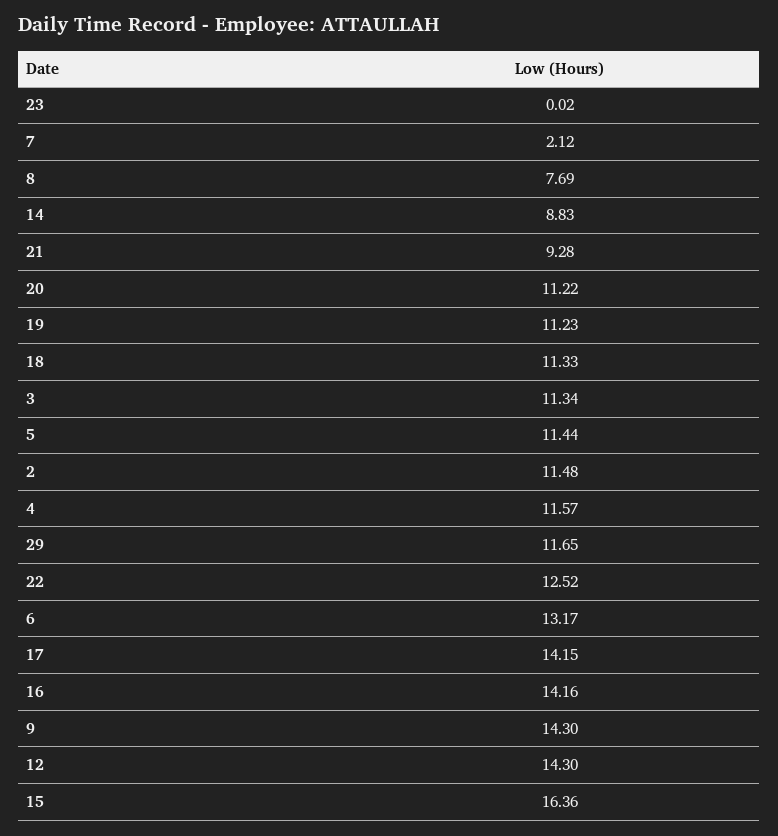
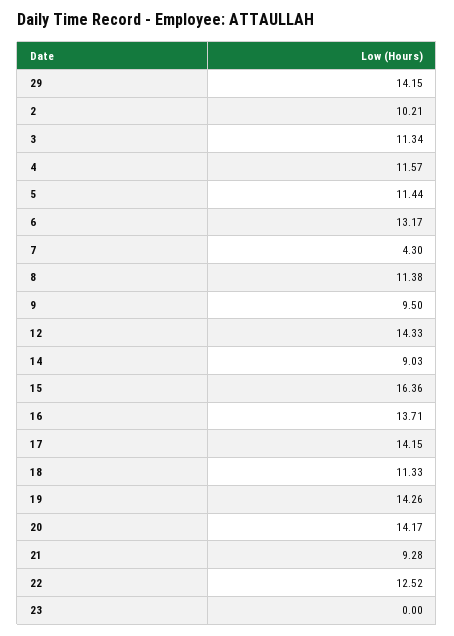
23: 0.02 -> 0
7: 2.12 -> 4.3
8: 7.69 -> 11.38
14: 8.83 -> 9.03
20: 11.22 -> 14.17
19: 11.23 -> 14.26
2: 11.48 -> 10.21
29: 11.65 -> 14.15
16: 14.16 -> 13.71
9: 14.3 -> 9.5
12: 14.3 -> 14.33

